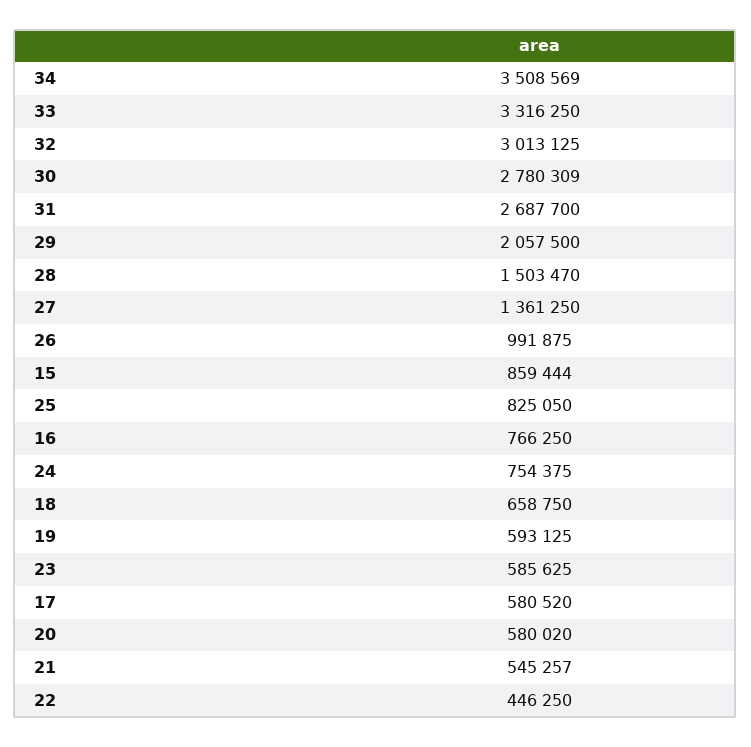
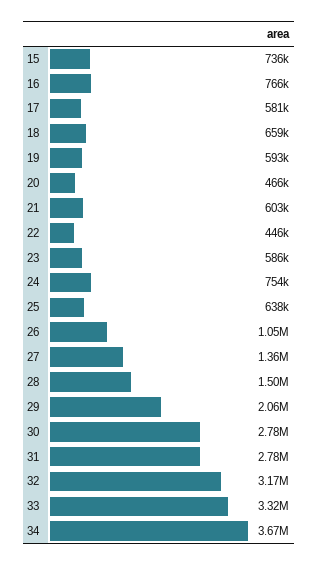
34: 3508569 -> 3670000
32: 3013125 -> 3170000
31: 2687700 -> 2780000
26: 991875 -> 1050000
15: 859444 -> 736000
25: 825050 -> 638000
20: 580020 -> 466000
21: 545257 -> 603000

